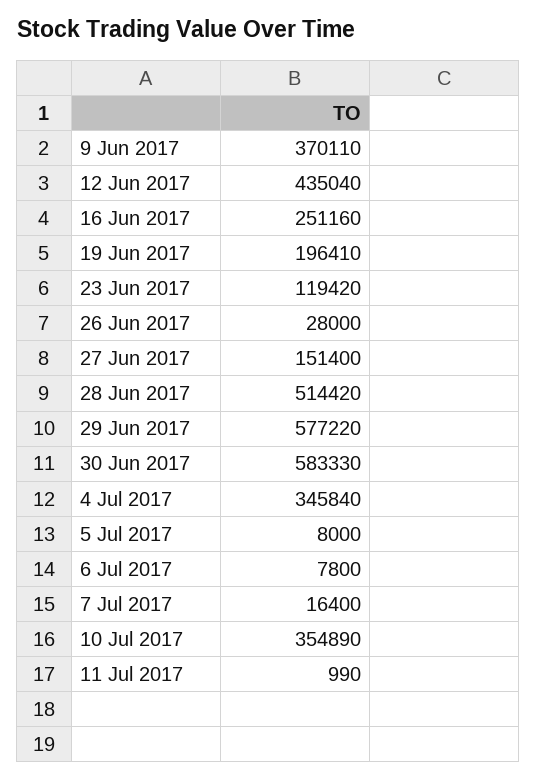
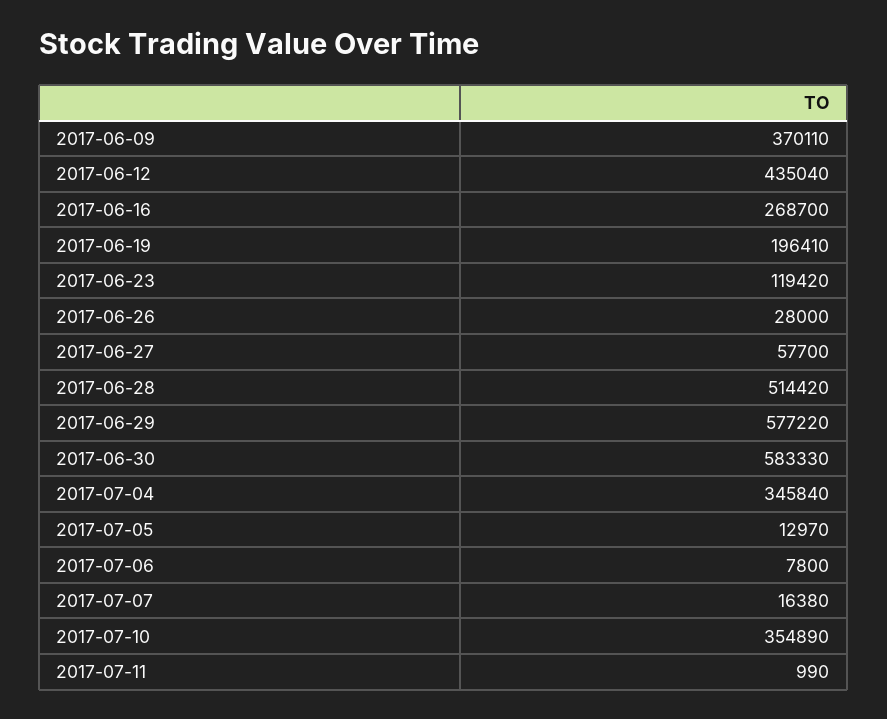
16 Jun 2017: 251160 -> 268700
27 Jun 2017: 151400 -> 57700
5 Jul 2017: 8000 -> 12970
7 Jul 2017: 16400 -> 16380

